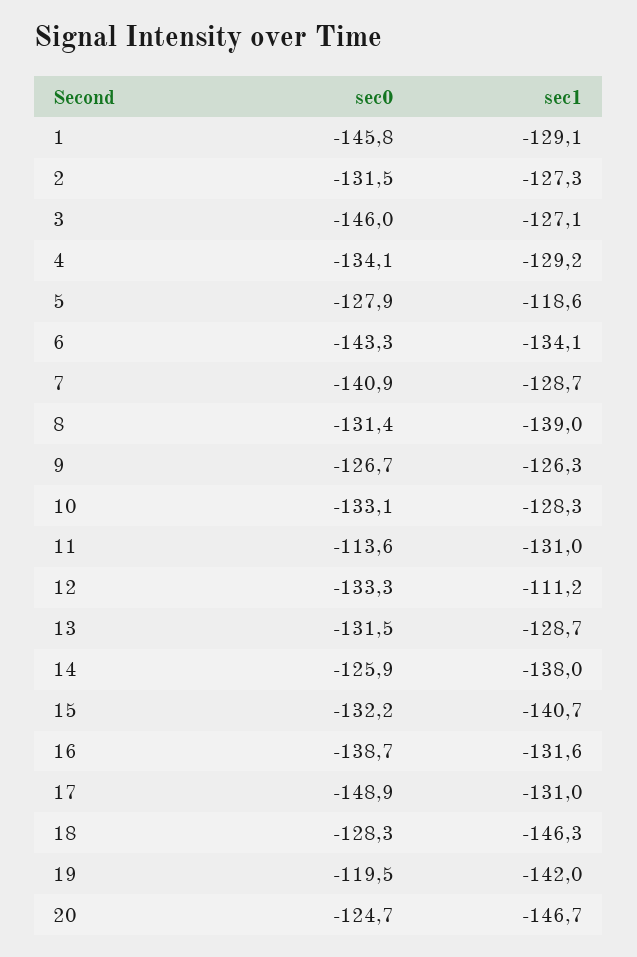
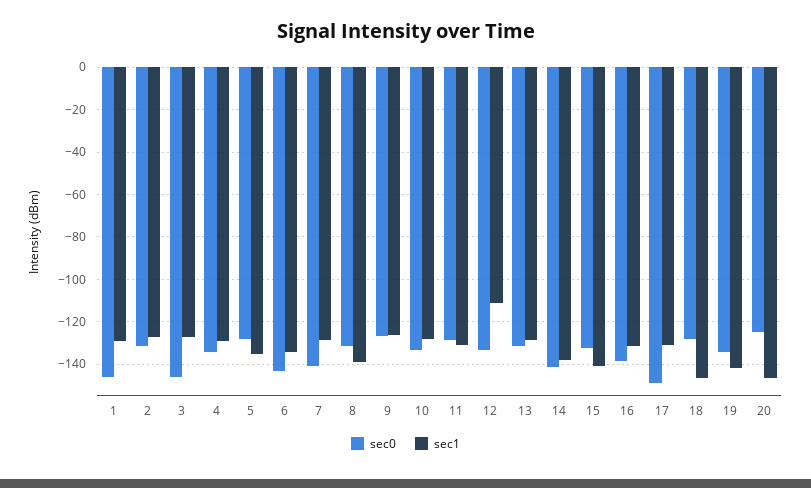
sec1, 5: -118.6 -> -135
sec0, 11: -113.6 -> -130
sec0, 14: -125.9 -> -140
sec0, 19: -119.5 -> -135

